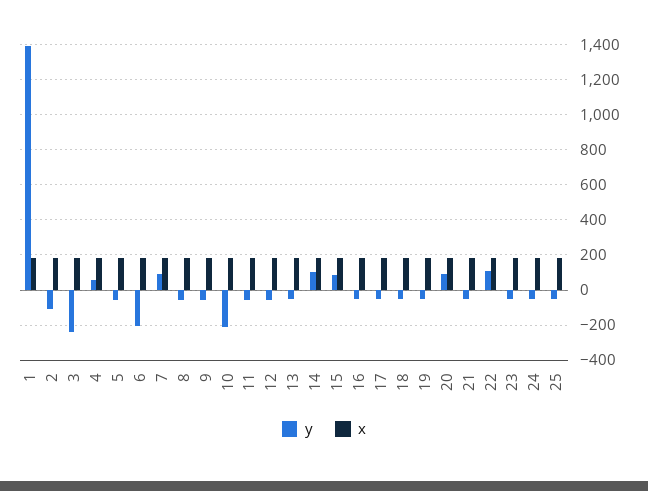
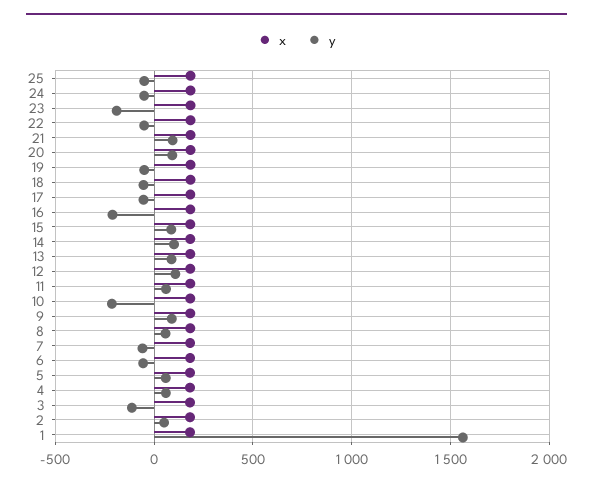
y, 1: 1400 -> 1550
y, 2: -100 -> 50
y, 3: -250 -> -100
y, 5: -50 -> 50
y, 6: -200 -> -50
y, 7: 100 -> -50
y, 8: -50 -> 50
y, 9: -50 -> 100
y, 11: -50 -> 50
y, 12: -50 -> 100
y, 13: -50 -> 100
y, 16: -50 -> -200
y, 21: -50 -> 100
y, 22: 100 -> -50
y, 23: -50 -> -200

